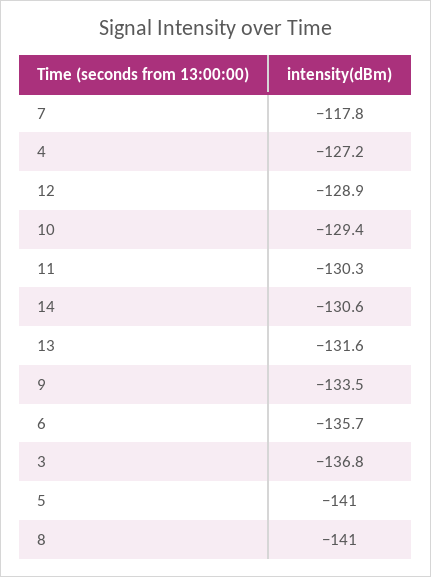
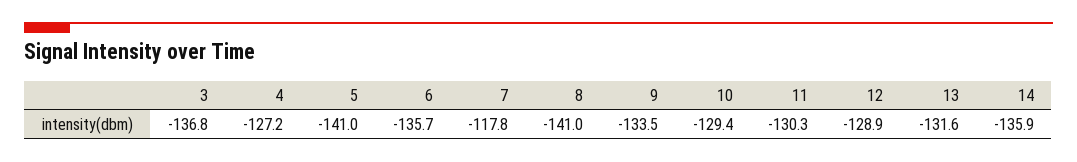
14: -130.6 -> -135.9

